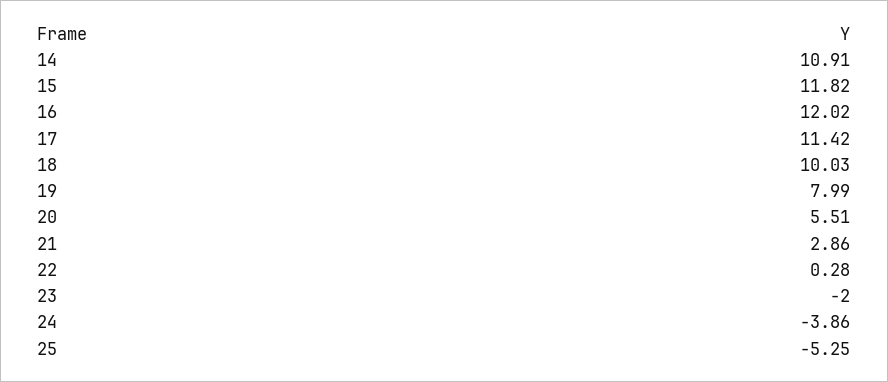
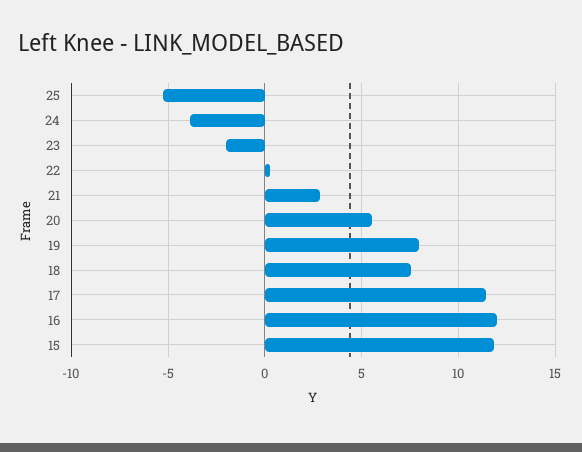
14: 10.91 -> none
18: 10.03 -> 7.5

